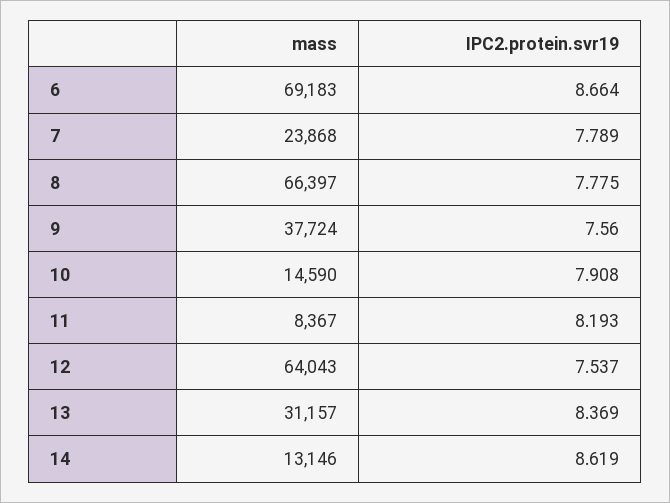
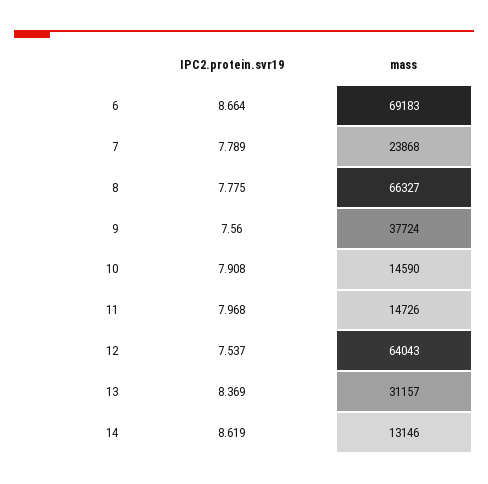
mass, 8: 66397 -> 66327
mass, 11: 8367 -> 14726
IPC2.protein.svr19, 11: 8.193 -> 7.968

